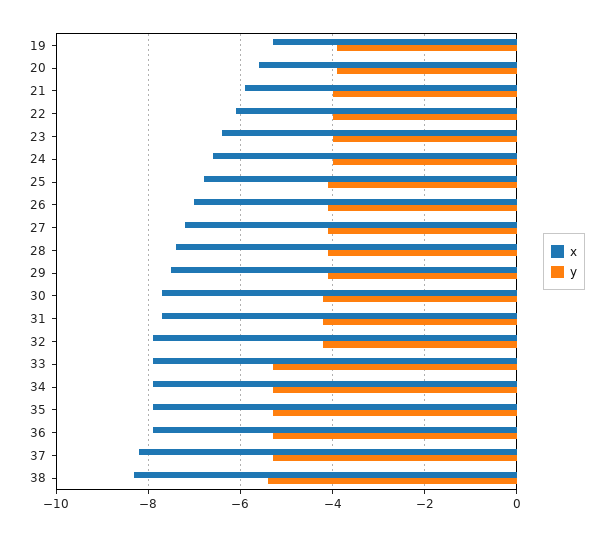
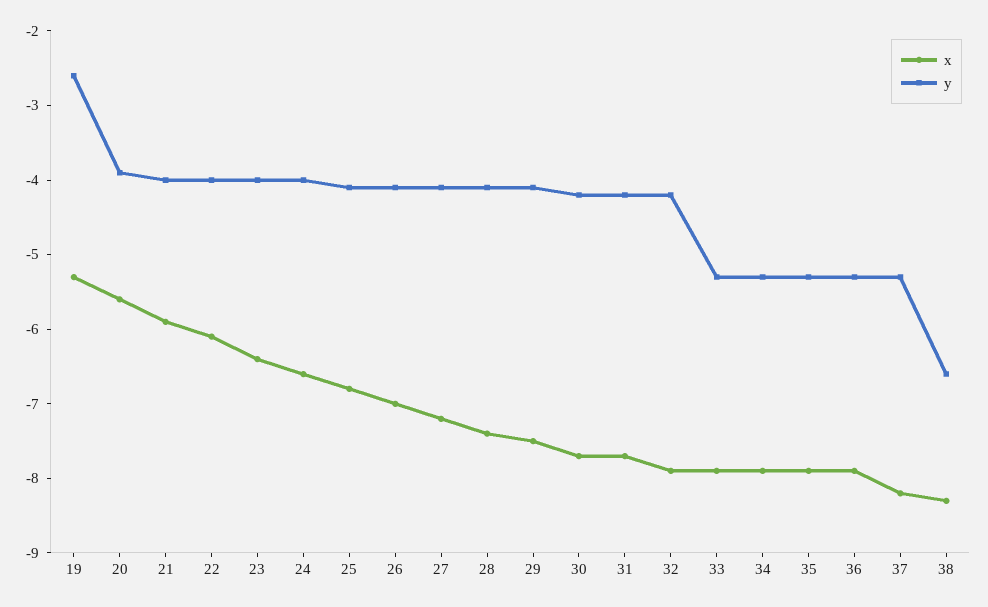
y, 19: -4 -> -2.5
y, 38: -5.5 -> -6.5

